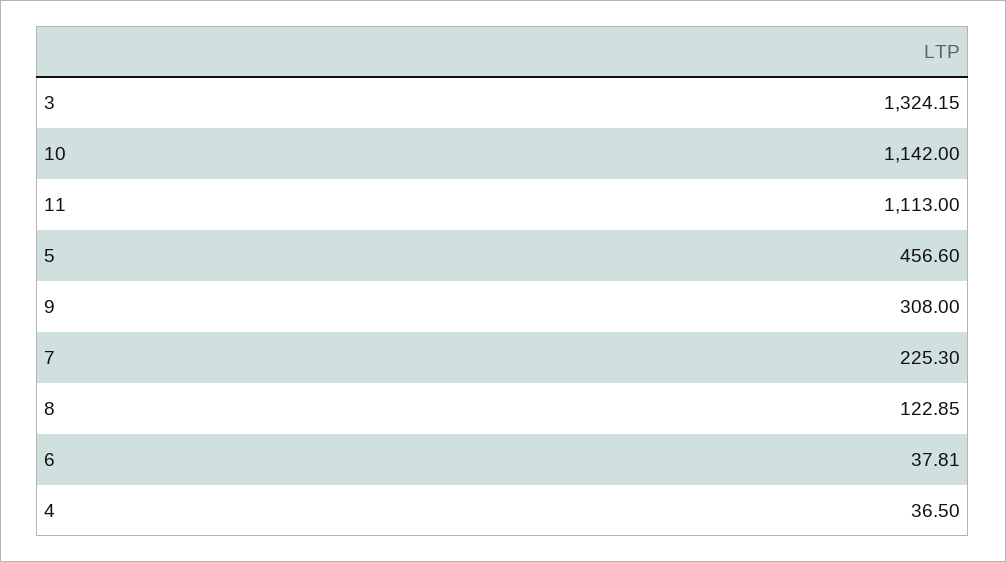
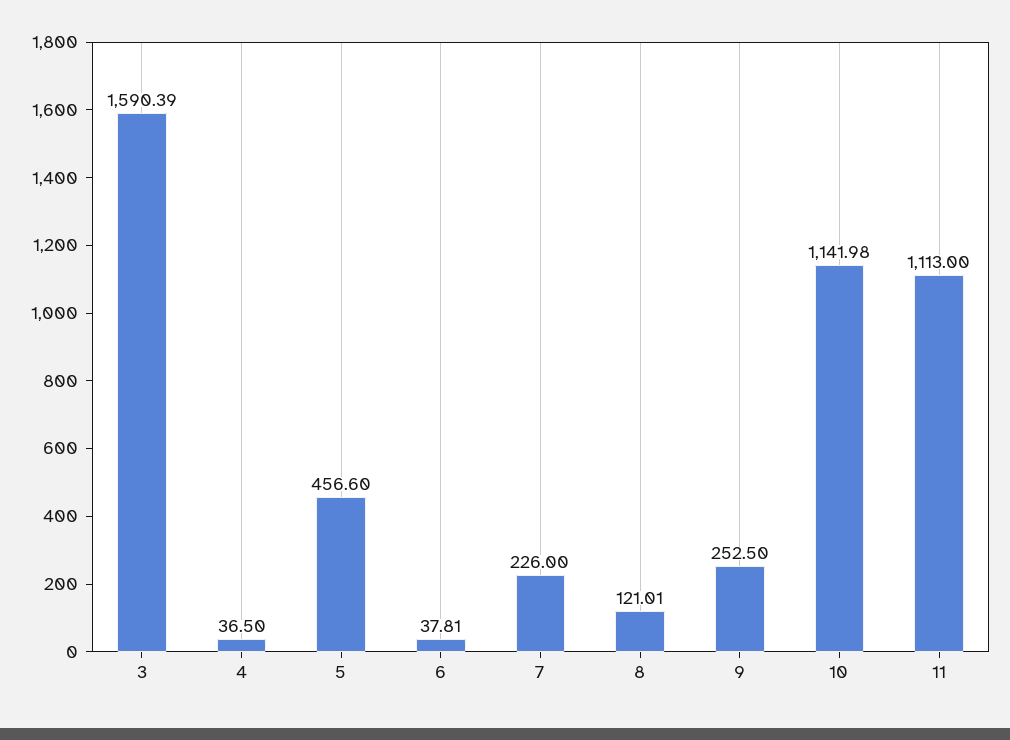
3: 1324.15 -> 1590.39
10: 1142 -> 1141.98
9: 308 -> 252.5
7: 225.3 -> 226
8: 122.85 -> 121.01

